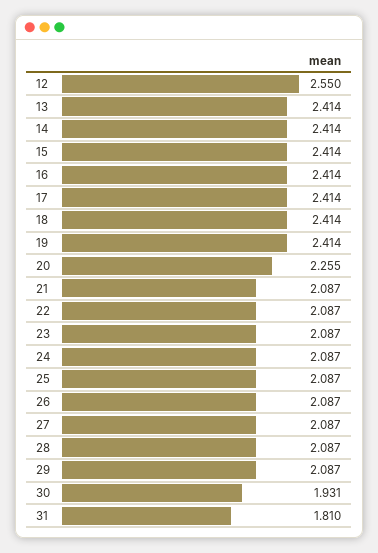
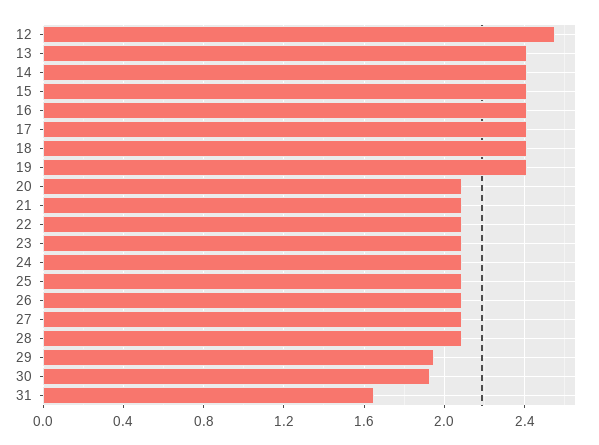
20: 2.255 -> 2.1
29: 2.087 -> 1.95
31: 1.81 -> 1.65

